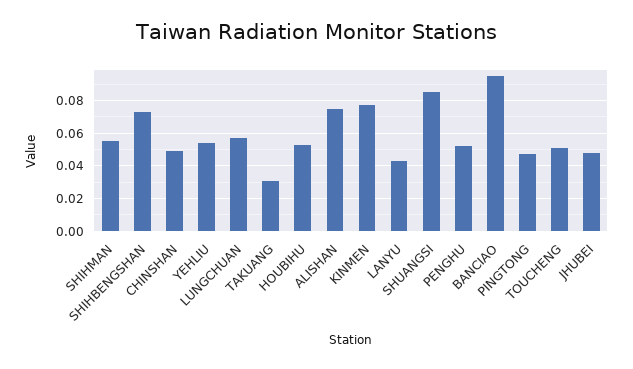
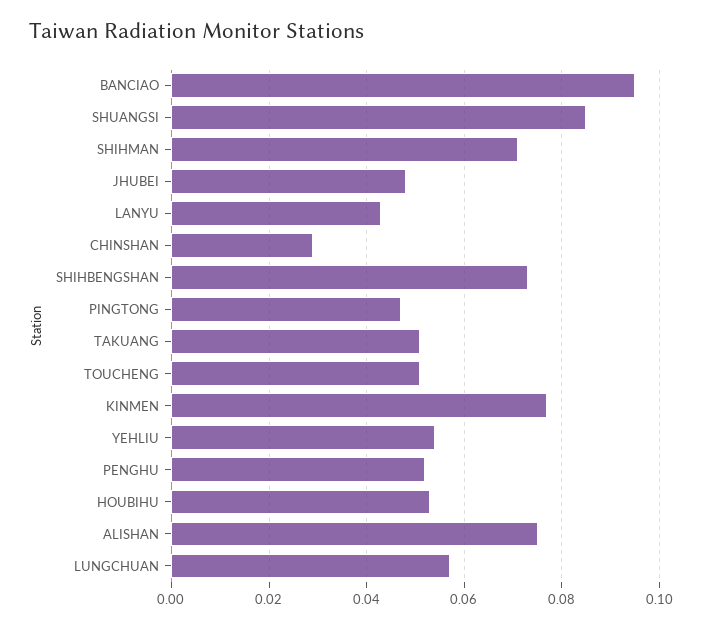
SHIHMAN: 0.055 -> 0.07
CHINSHAN: 0.05 -> 0.03
TAKUANG: 0.03 -> 0.05

